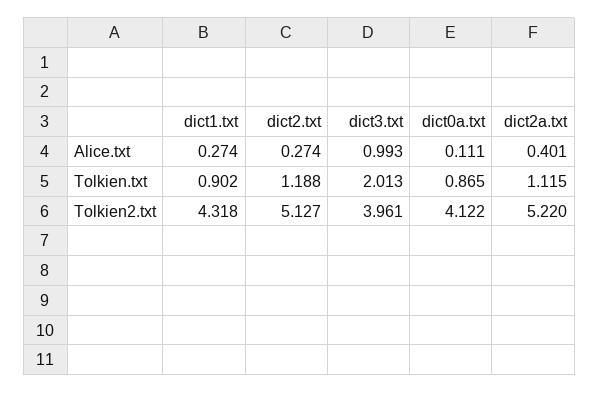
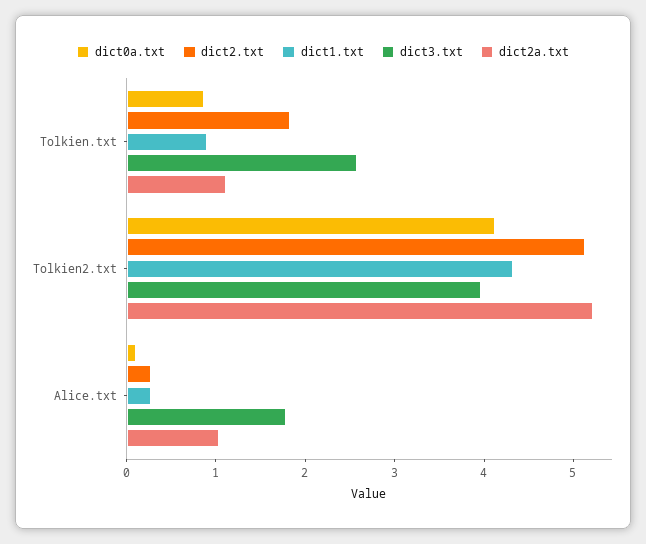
dict3.txt, Alice.txt: 0.993 -> 1.8
dict2a.txt, Alice.txt: 0.401 -> 1
dict2.txt, Tolkien.txt: 1.188 -> 1.8
dict3.txt, Tolkien.txt: 2.013 -> 2.6

